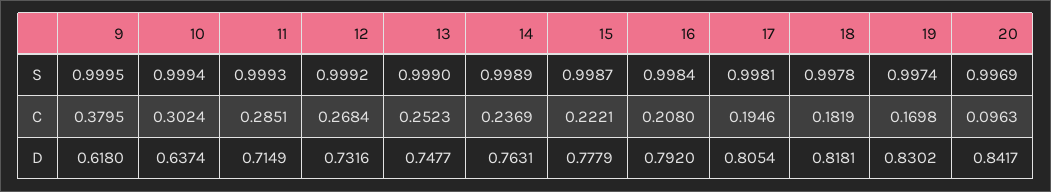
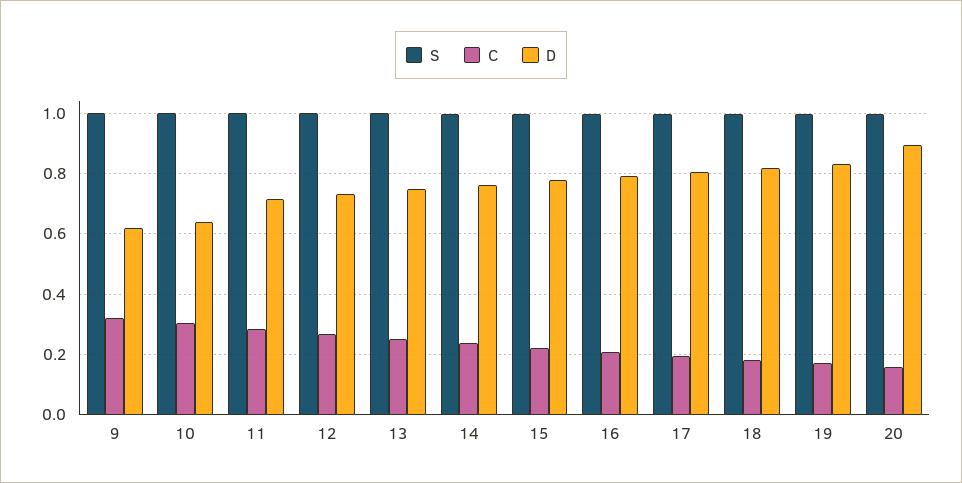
C, 9: 0.3795 -> 0.32
C, 20: 0.0963 -> 0.16
D, 20: 0.8417 -> 0.9

